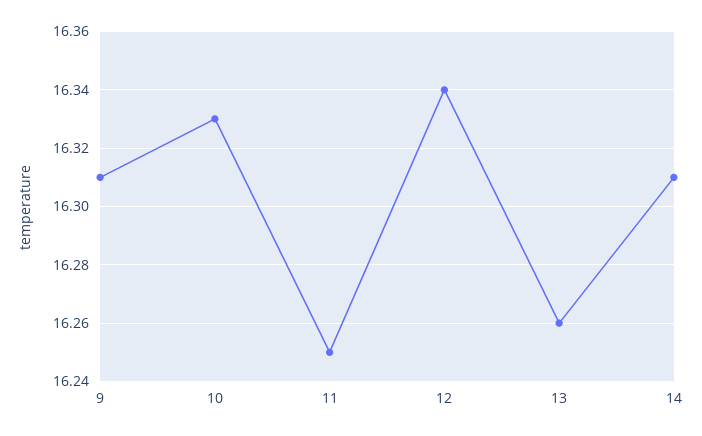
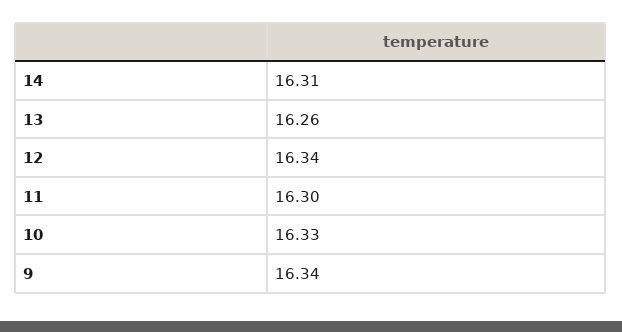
9: 16.31 -> 16.34
11: 16.25 -> 16.3

